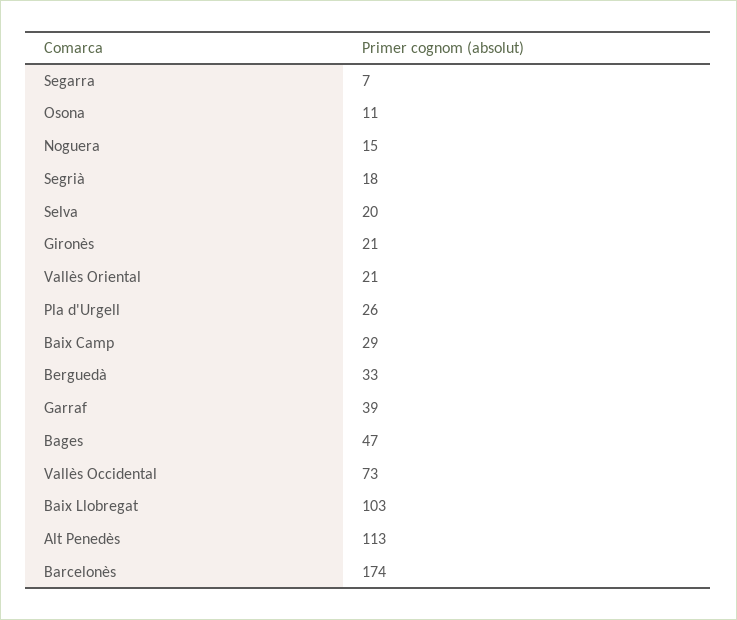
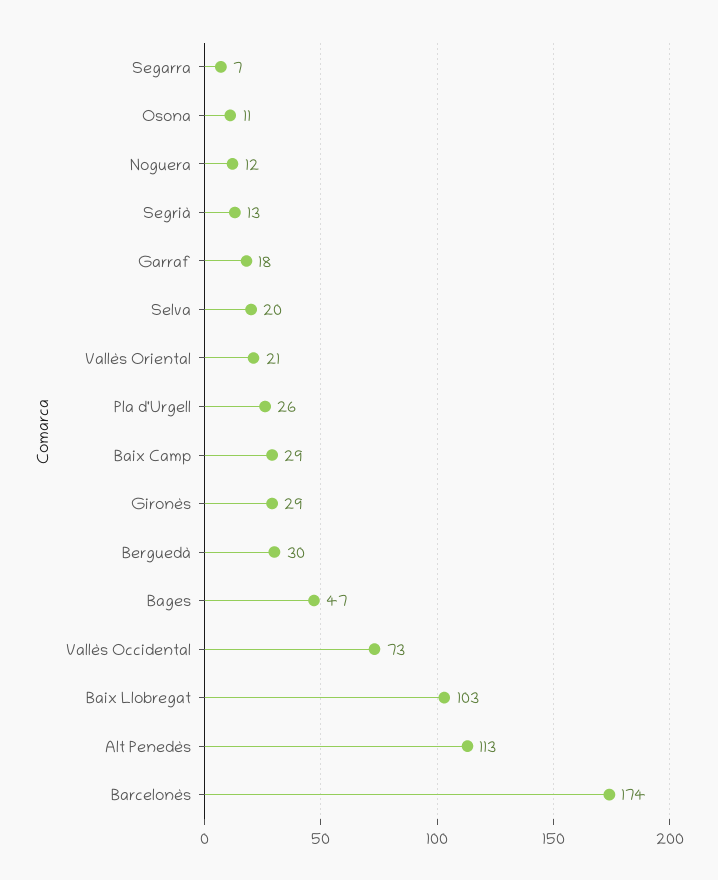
Noguera: 15 -> 12
Segrià: 18 -> 13
Gironès: 21 -> 29
Berguedà: 33 -> 30
Garraf: 39 -> 18

